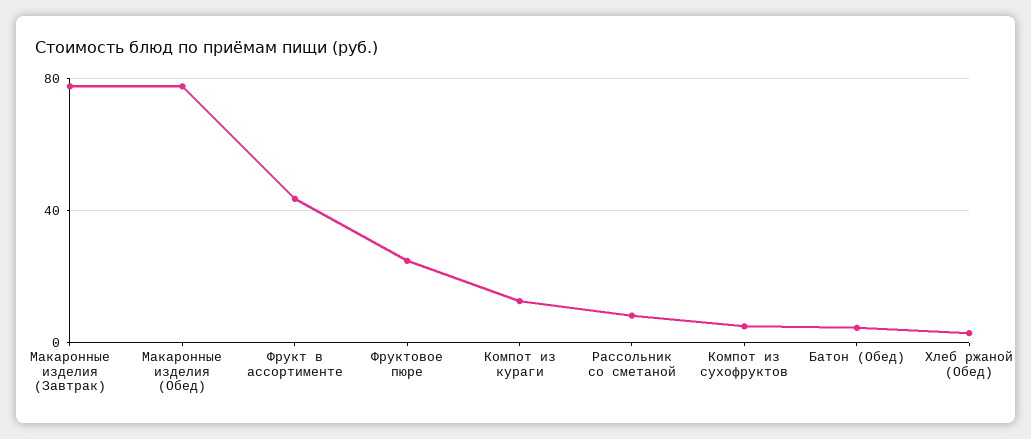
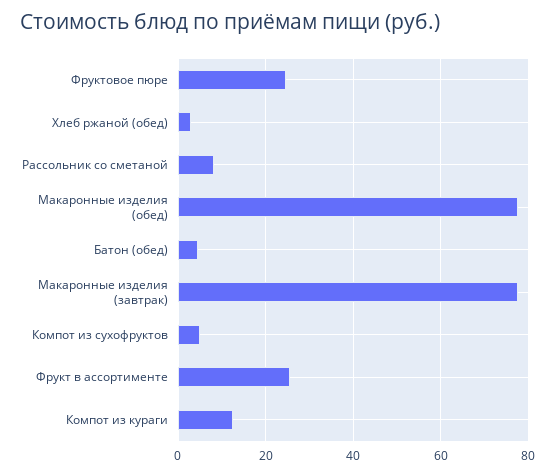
Фрукт в ассортименте: 45 -> 26

